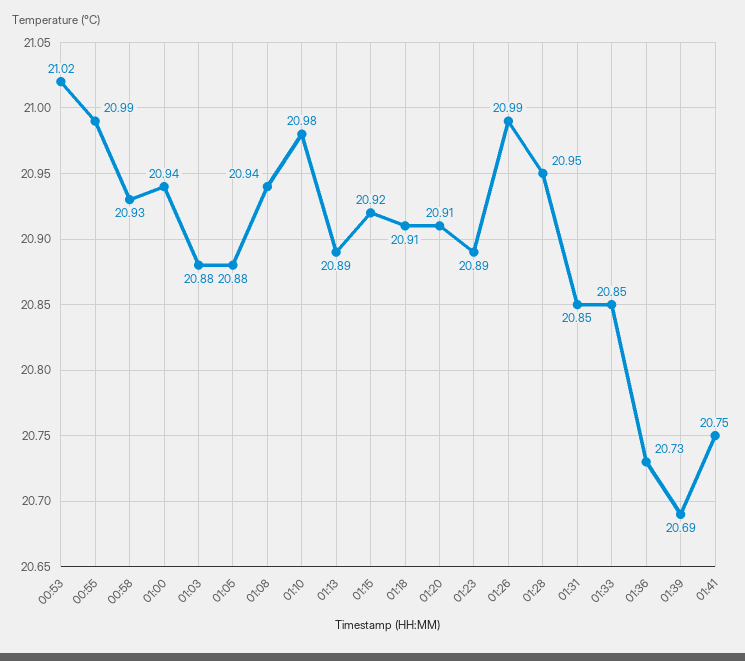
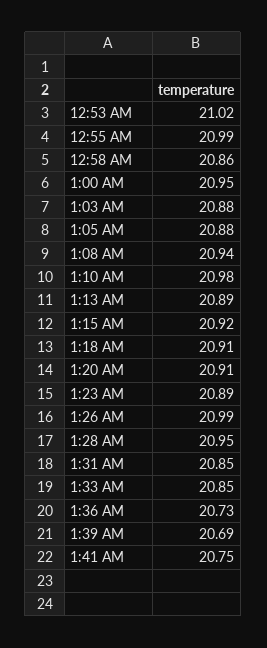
00:58: 20.93 -> 20.86
01:00: 20.94 -> 20.95

